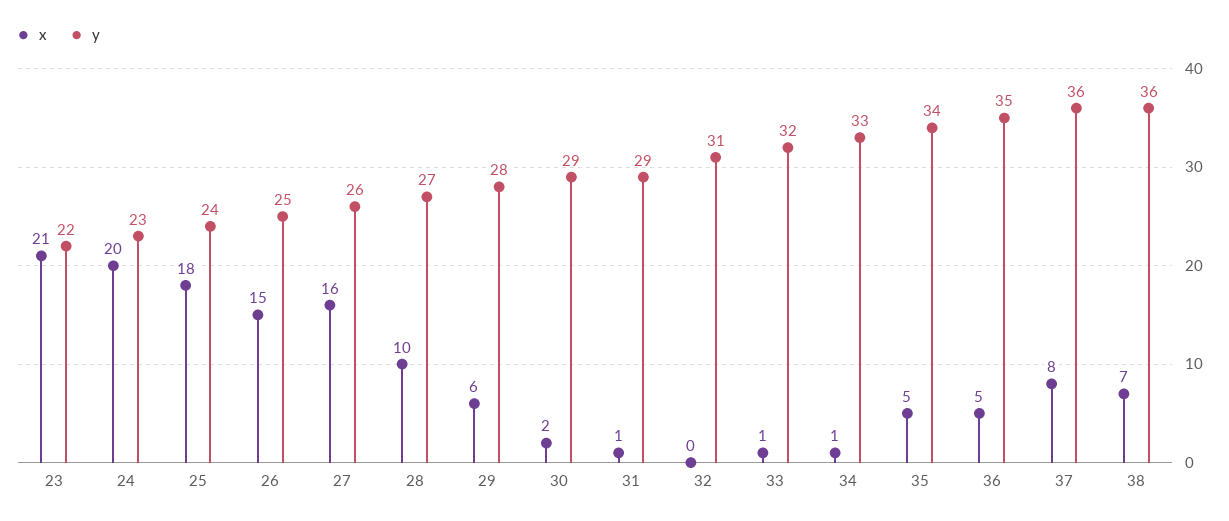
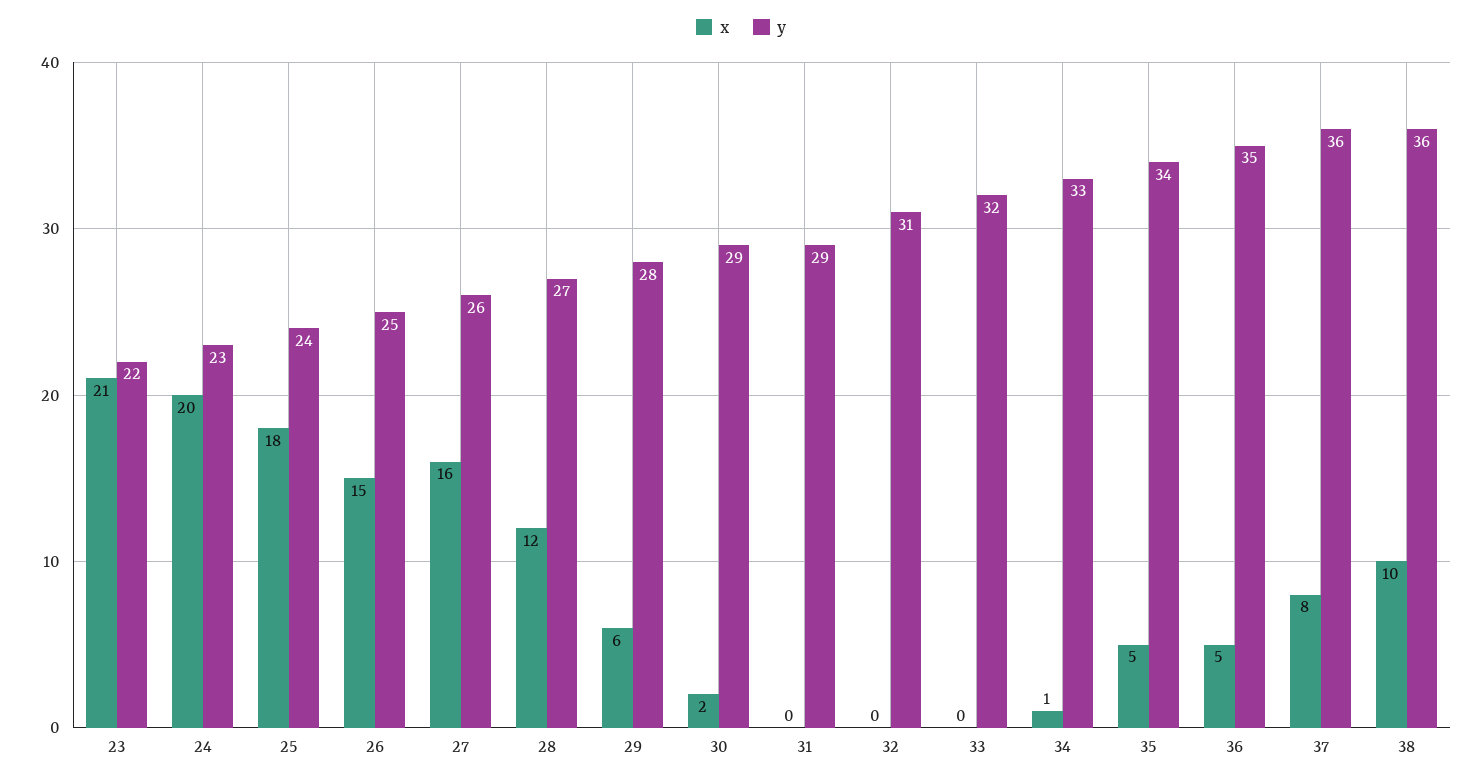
x, 28: 10 -> 12
x, 31: 1 -> 0
x, 33: 1 -> 0
x, 38: 7 -> 10

